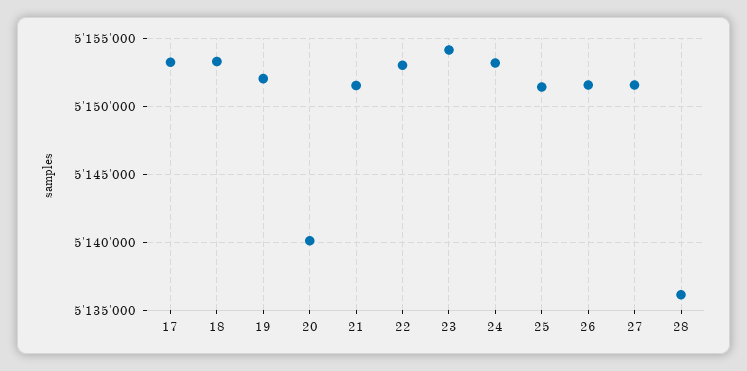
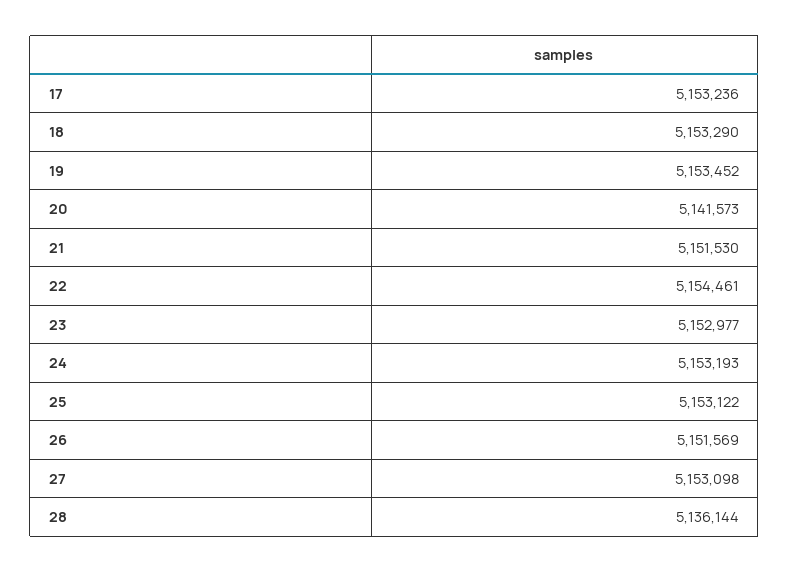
19: 5152000 -> 5153452
20: 5140000 -> 5141573
22: 5153000 -> 5154461
23: 5154000 -> 5152977
25: 5151500 -> 5153122
27: 5151500 -> 5153098

